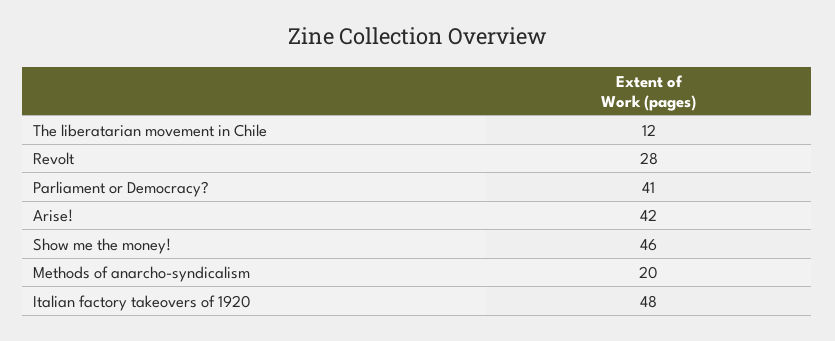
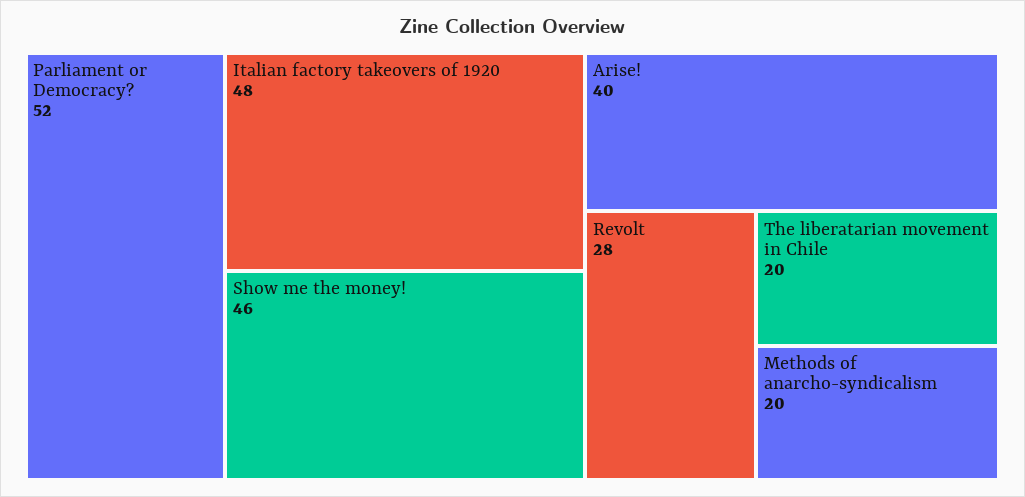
The liberatarian movement in Chile: 12 -> 20
Parliament or Democracy?: 41 -> 52
Arise!: 42 -> 40

